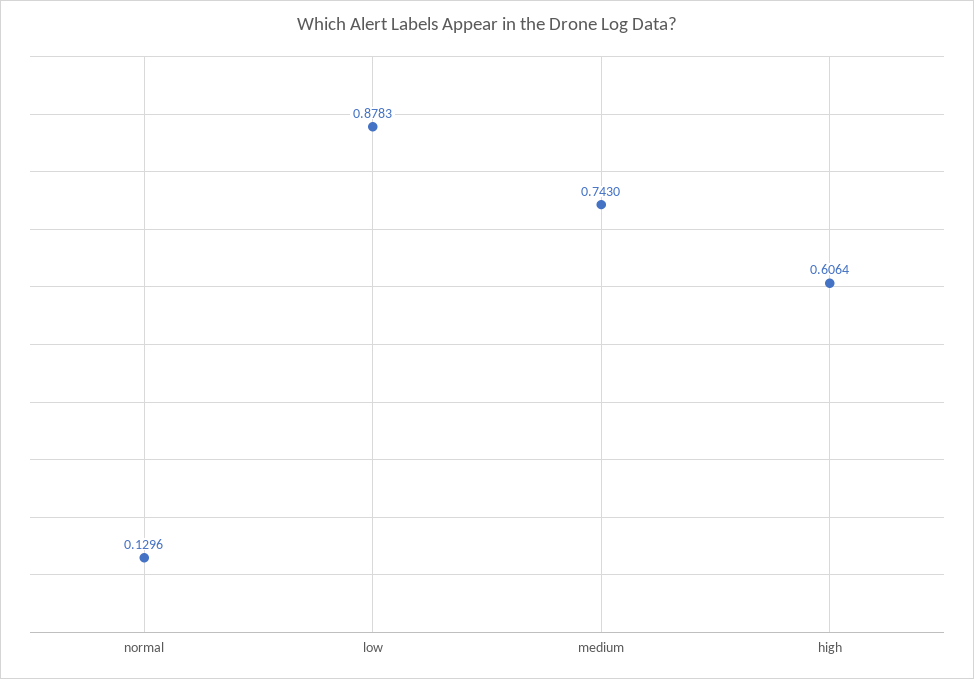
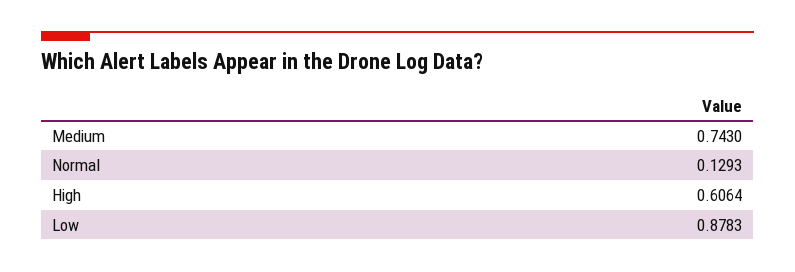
normal: 0.1296 -> 0.1293

